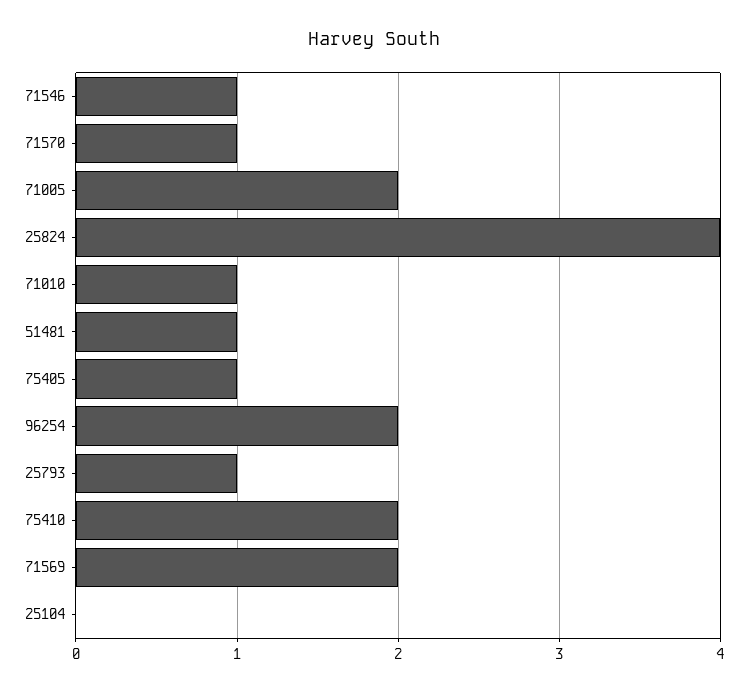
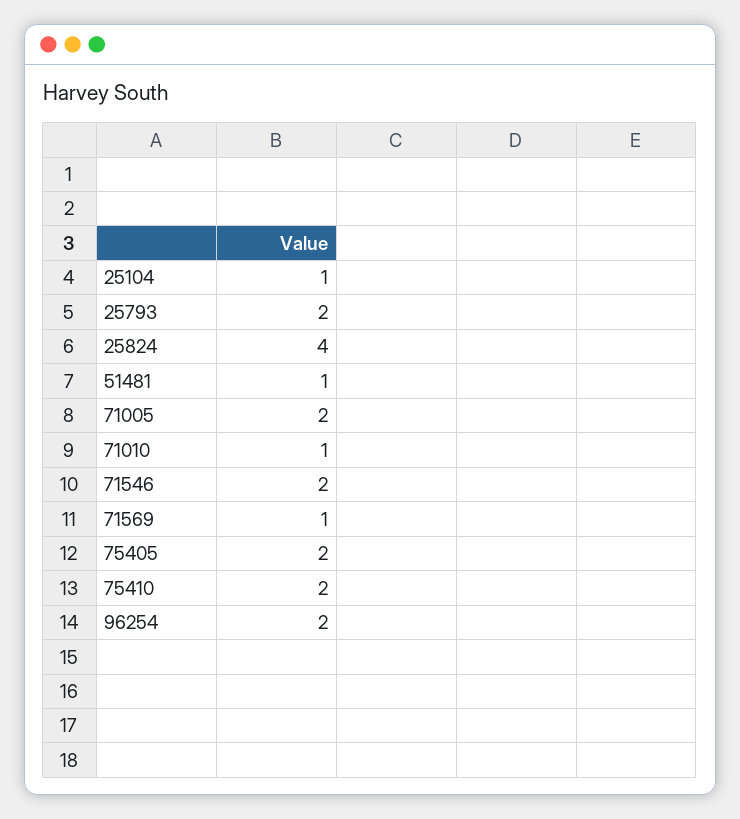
71546: 1 -> 2
71570: 1 -> none
75405: 1 -> 2
25793: 1 -> 2
71569: 2 -> 1
25104: 0 -> 1

